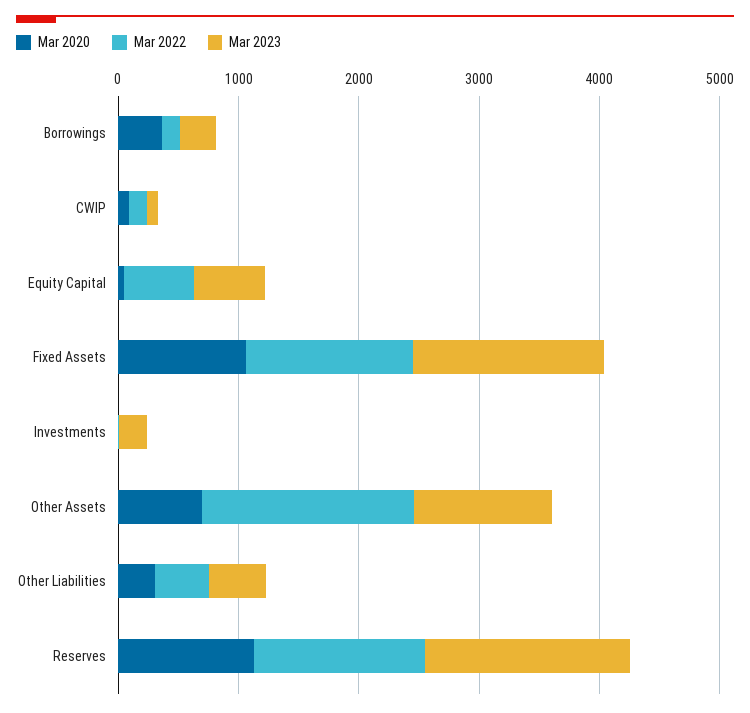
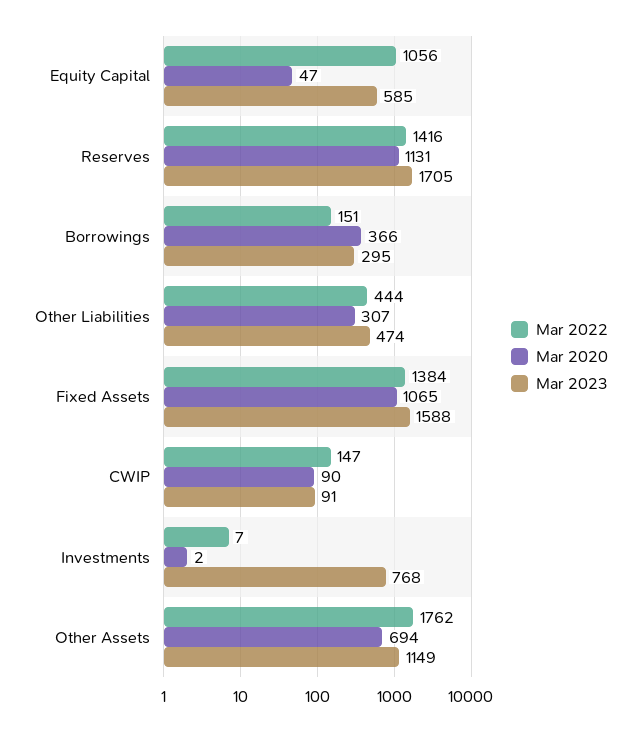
Mar 2022, Equity Capital: 600 -> 1056
Mar 2023, Investments: 200 -> 768

